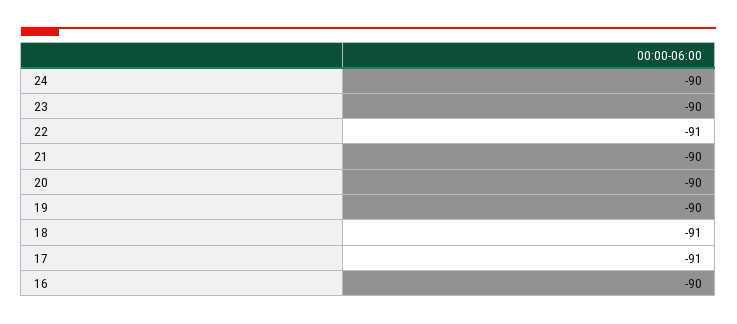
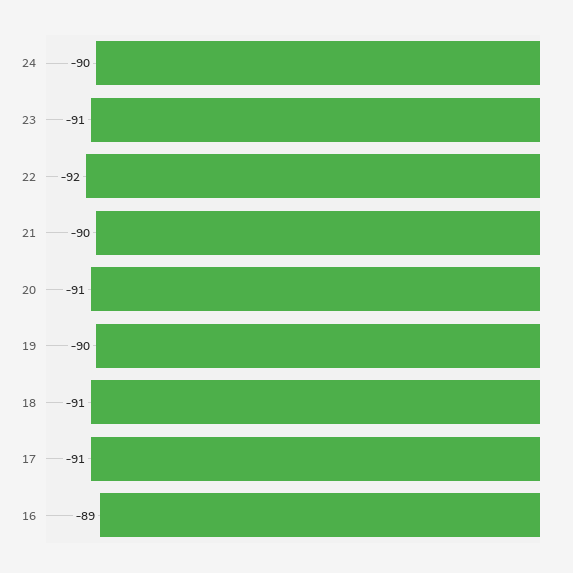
23: -90 -> -91
22: -91 -> -92
20: -90 -> -91
16: -90 -> -89

